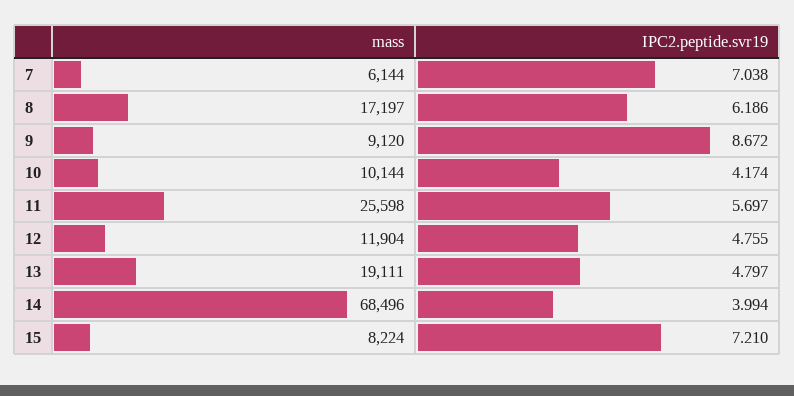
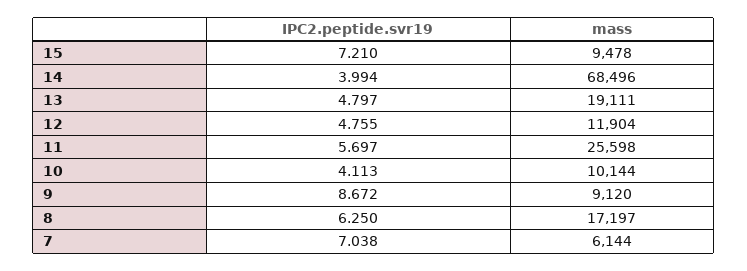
IPC2.peptide.svr19, 8: 6.186 -> 6.25
IPC2.peptide.svr19, 10: 4.174 -> 4.113
mass, 15: 8224 -> 9478

